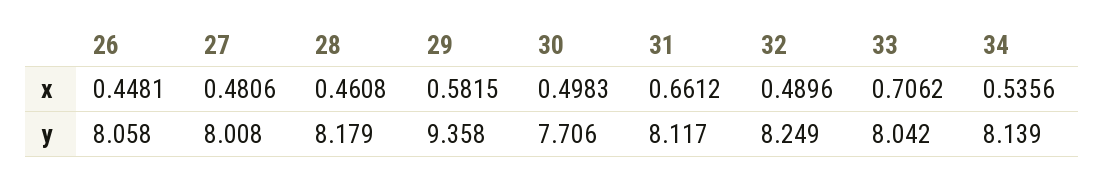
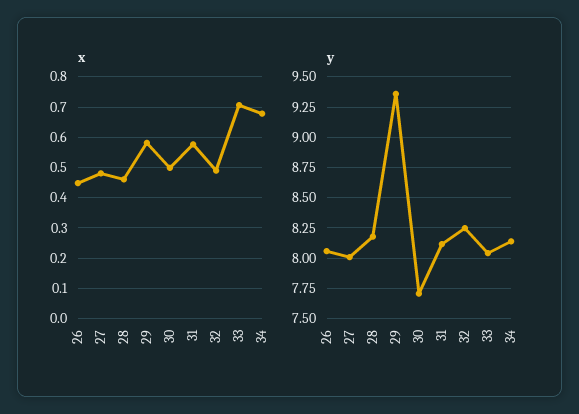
x, 31: 0.6612 -> 0.58
x, 34: 0.5356 -> 0.68

